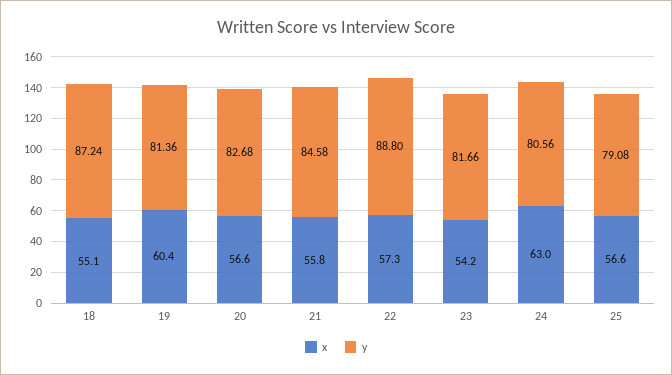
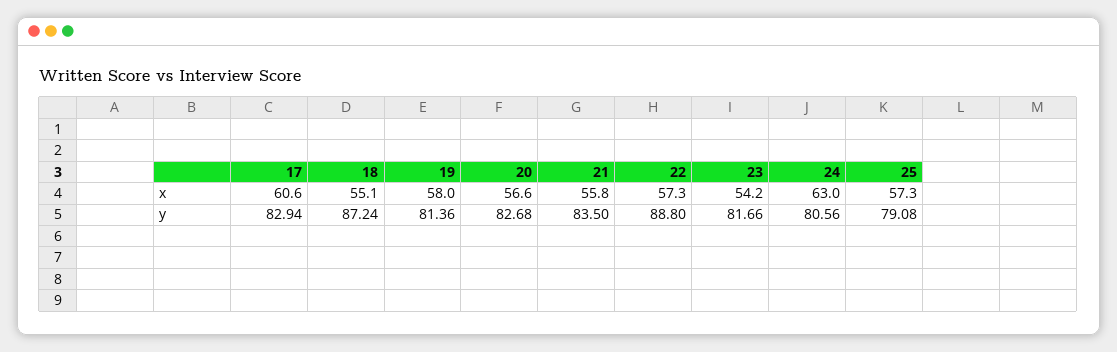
x, 19: 60.4 -> 58
y, 21: 84.58 -> 83.5
x, 25: 56.6 -> 57.3
x, 17: none -> 60.6
y, 17: none -> 82.94

